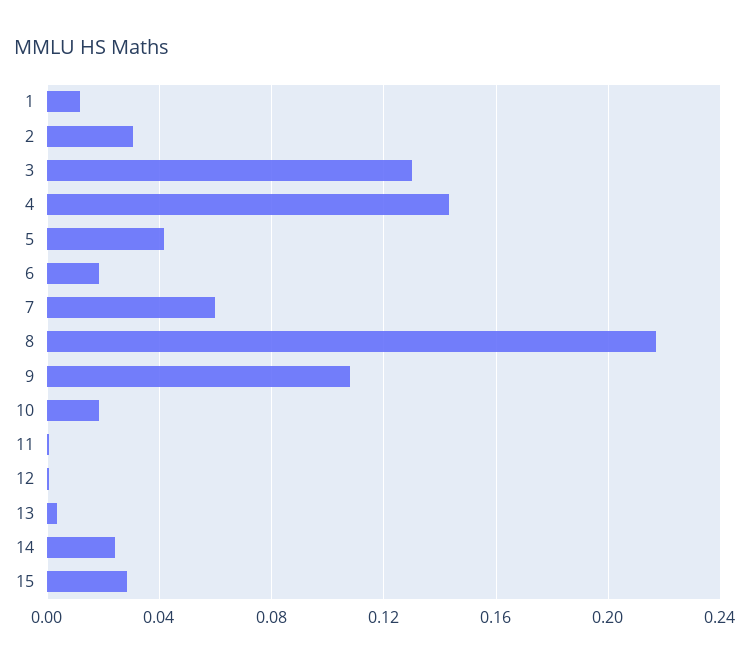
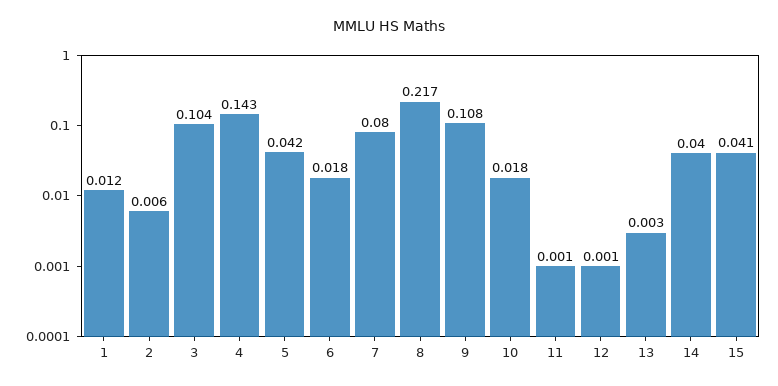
2: 0.03 -> 0.006
3: 0.13 -> 0.104
7: 0.06 -> 0.08
14: 0.025 -> 0.04
15: 0.03 -> 0.041

